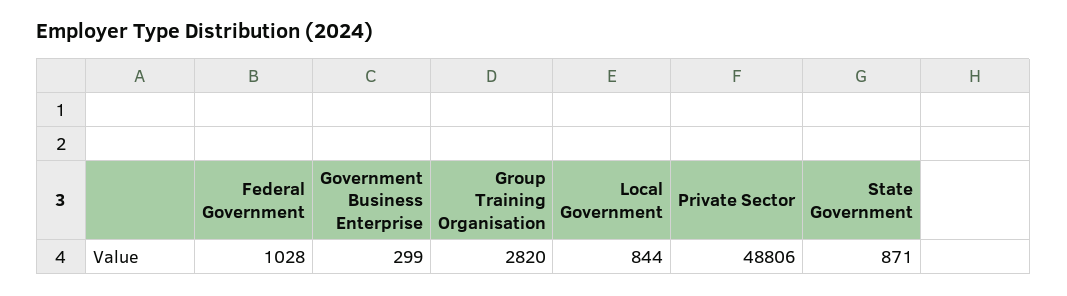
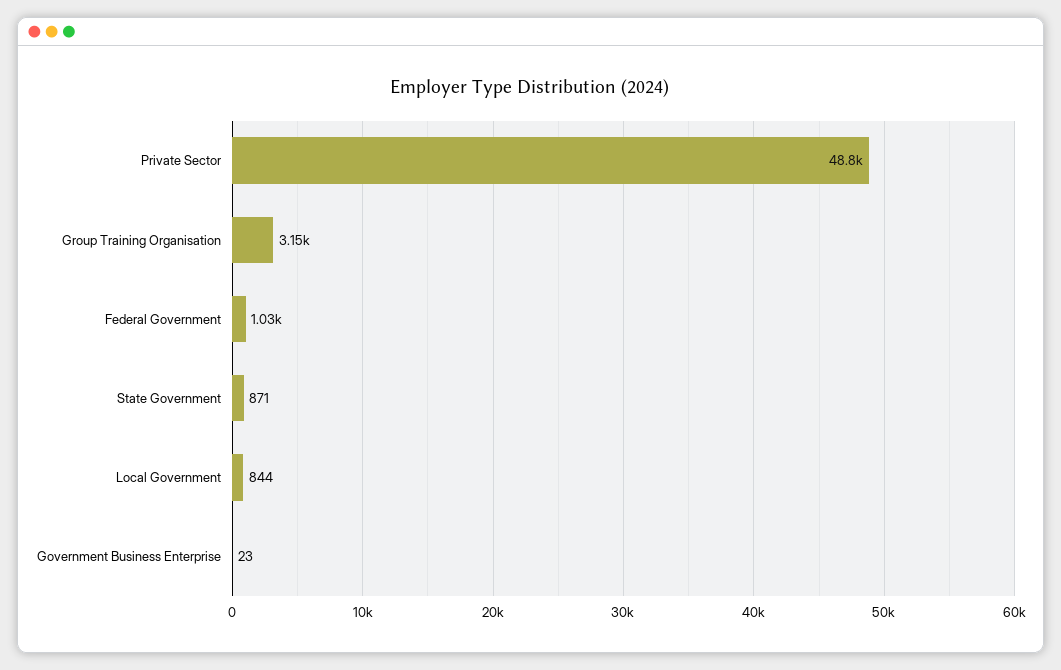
Government Business Enterprise: 299 -> 23
Group Training Organisation: 2820 -> 3150

